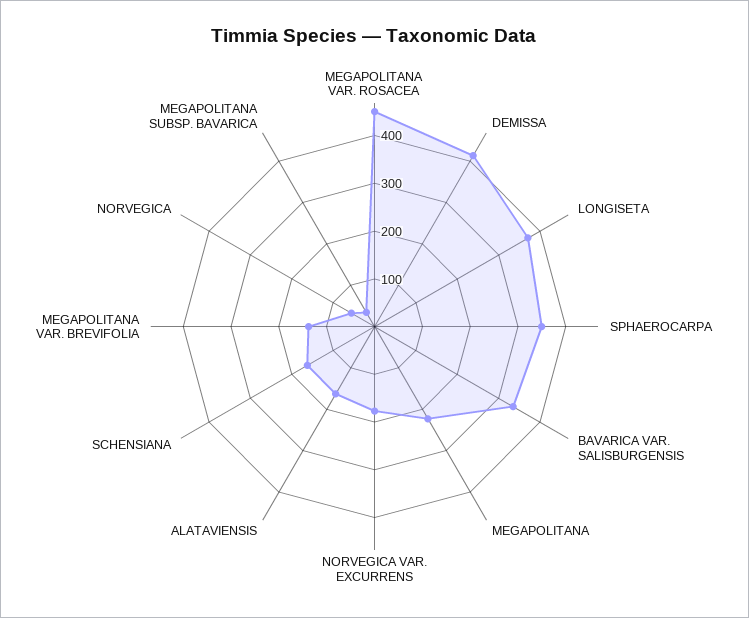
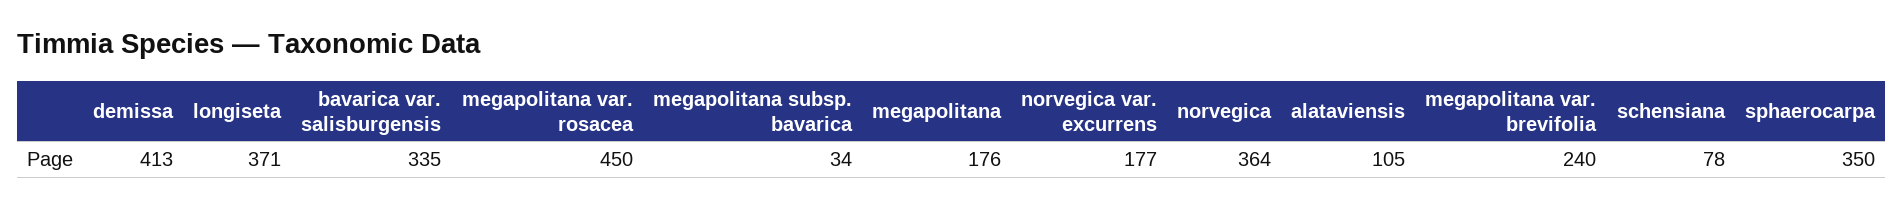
MEGAPOLITANA: 220 -> 176
ALATAVIENSIS: 160 -> 105
SCHENSIANA: 160 -> 78
MEGAPOLITANA VAR. BREVIFOLIA: 140 -> 240
NORVEGICA: 60 -> 364

